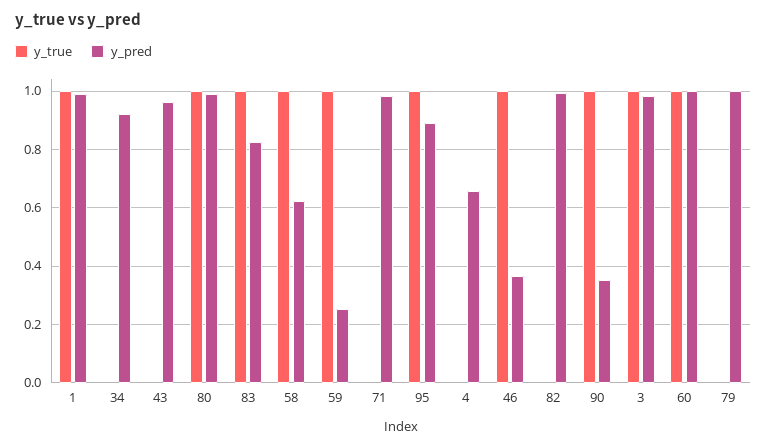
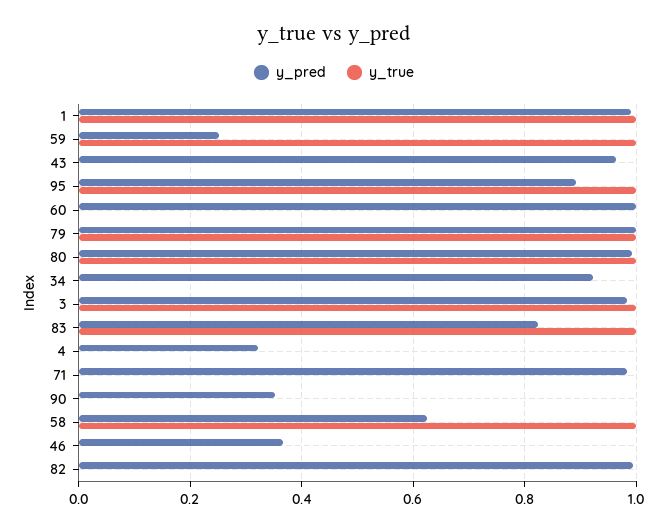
y_pred, 4: 0.65 -> 0.32
y_true, 46: 1 -> 0
y_true, 90: 1 -> 0
y_true, 60: 1 -> 0
y_true, 79: 0 -> 1

